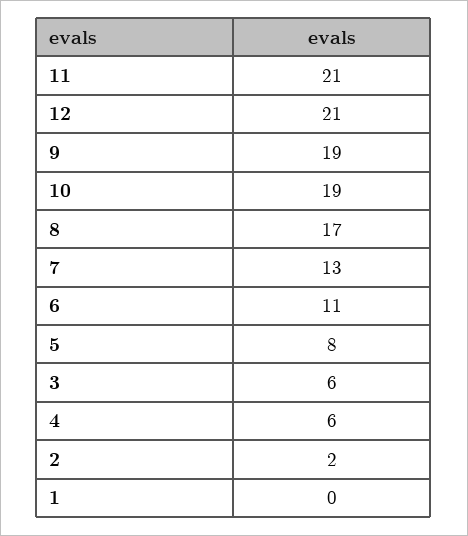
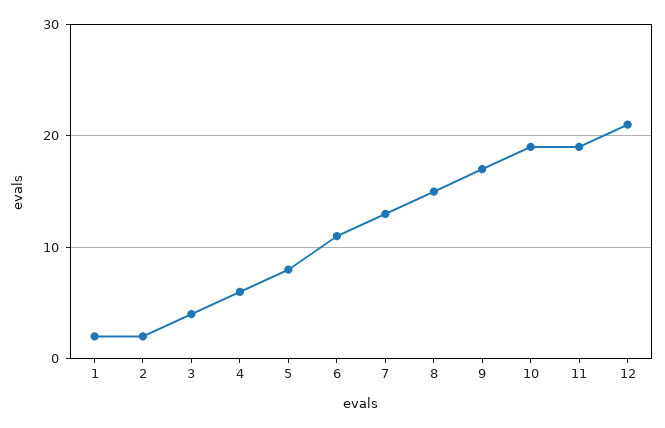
11: 21 -> 19
9: 19 -> 17
8: 17 -> 15
3: 6 -> 4
1: 0 -> 2

